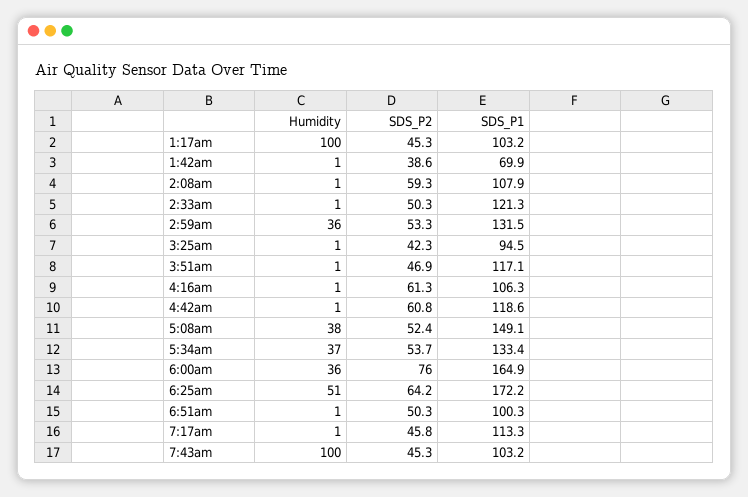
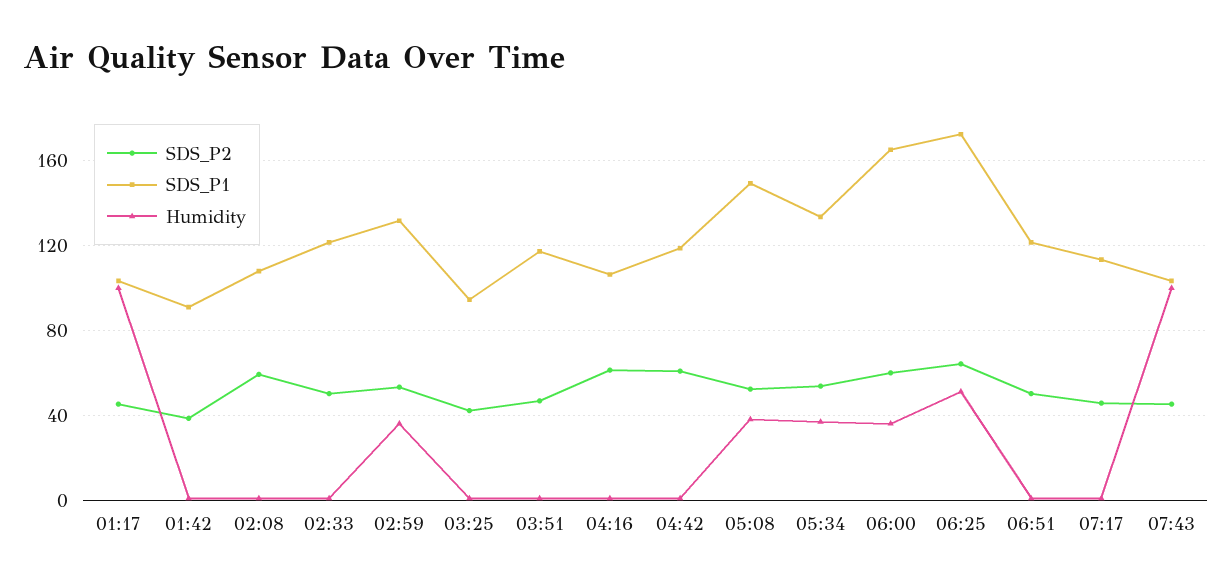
SDS_P1, 1:42am: 69.9 -> 90
SDS_P2, 6:00am: 76 -> 60
SDS_P1, 6:51am: 100.3 -> 120

